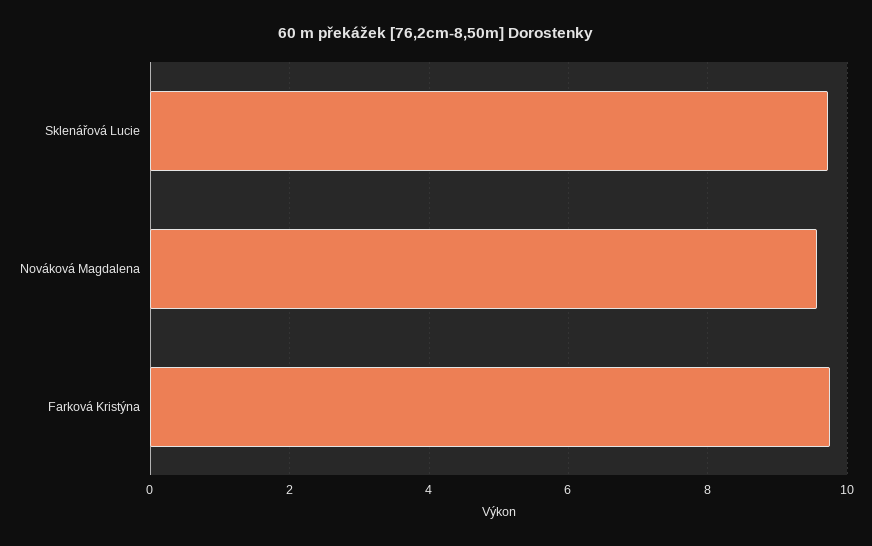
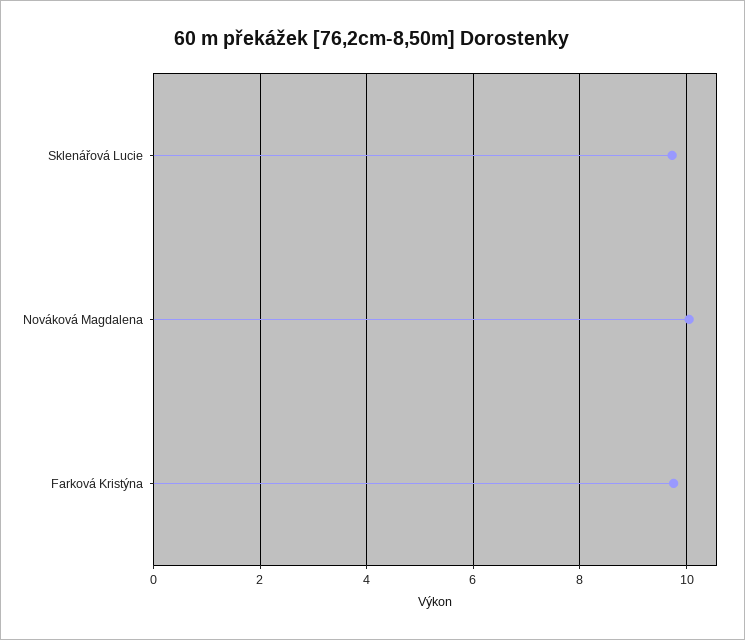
Nováková Magdalena: 9.6 -> 10

